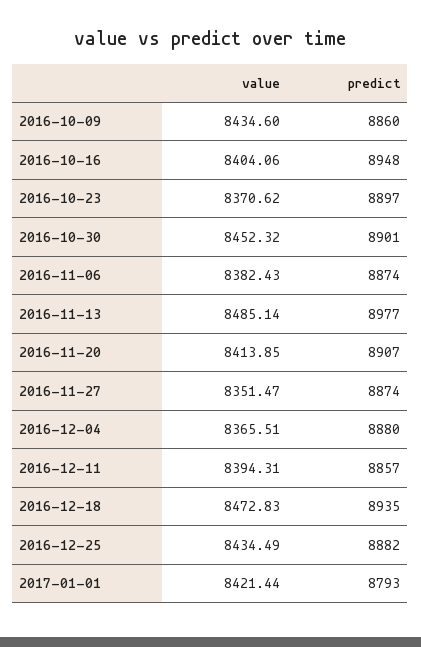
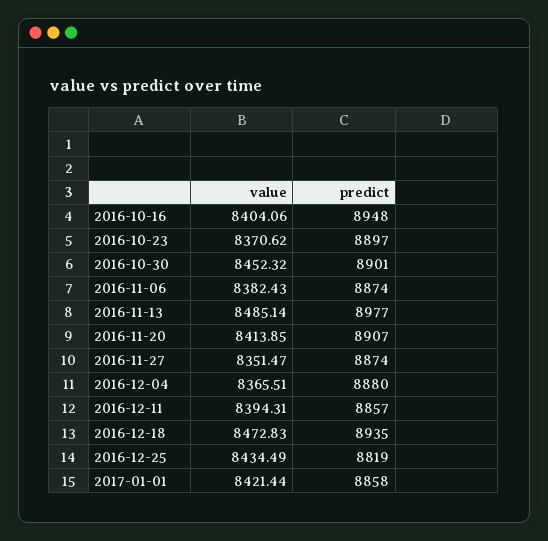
value, 2016-10-09: 8434.6 -> none
predict, 2016-10-09: 8860 -> none
predict, 2016-12-25: 8882 -> 8819
predict, 2017-01-01: 8793 -> 8858

